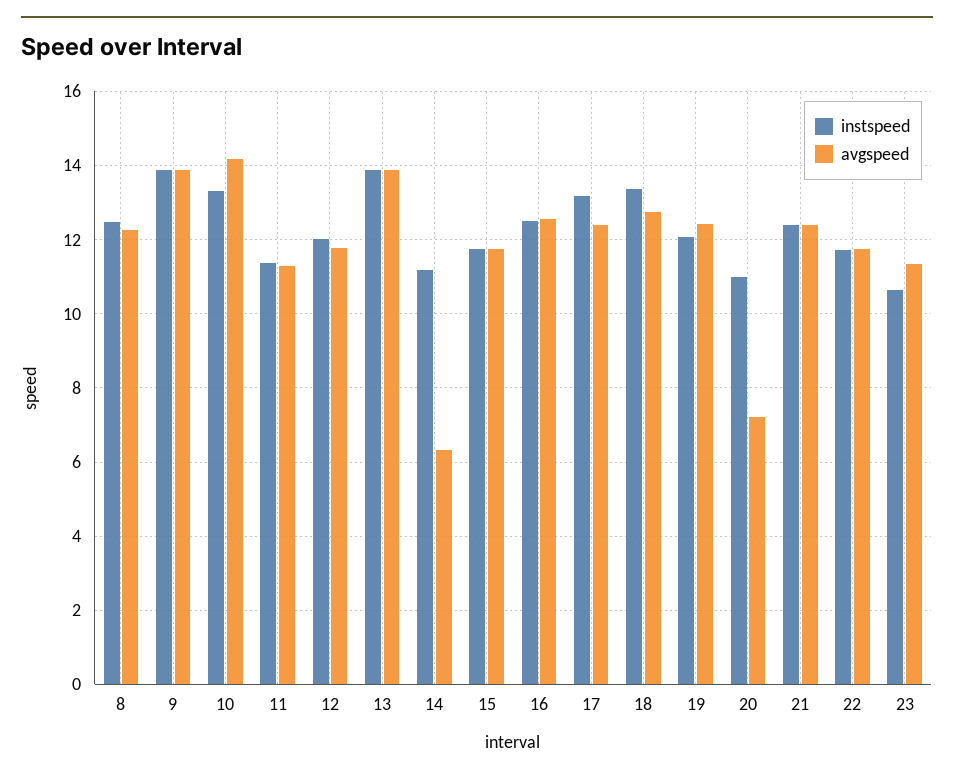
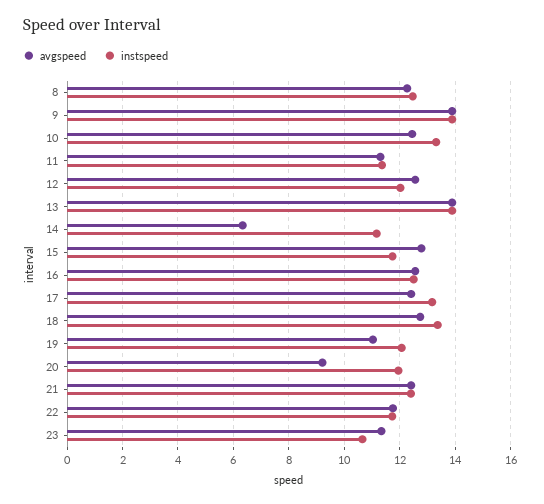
avgspeed, 10: 14.2 -> 12.5
avgspeed, 12: 11.8 -> 12.5
avgspeed, 15: 11.8 -> 12.75
avgspeed, 19: 12.4 -> 11
instspeed, 20: 11 -> 12
avgspeed, 20: 7.2 -> 9.25

